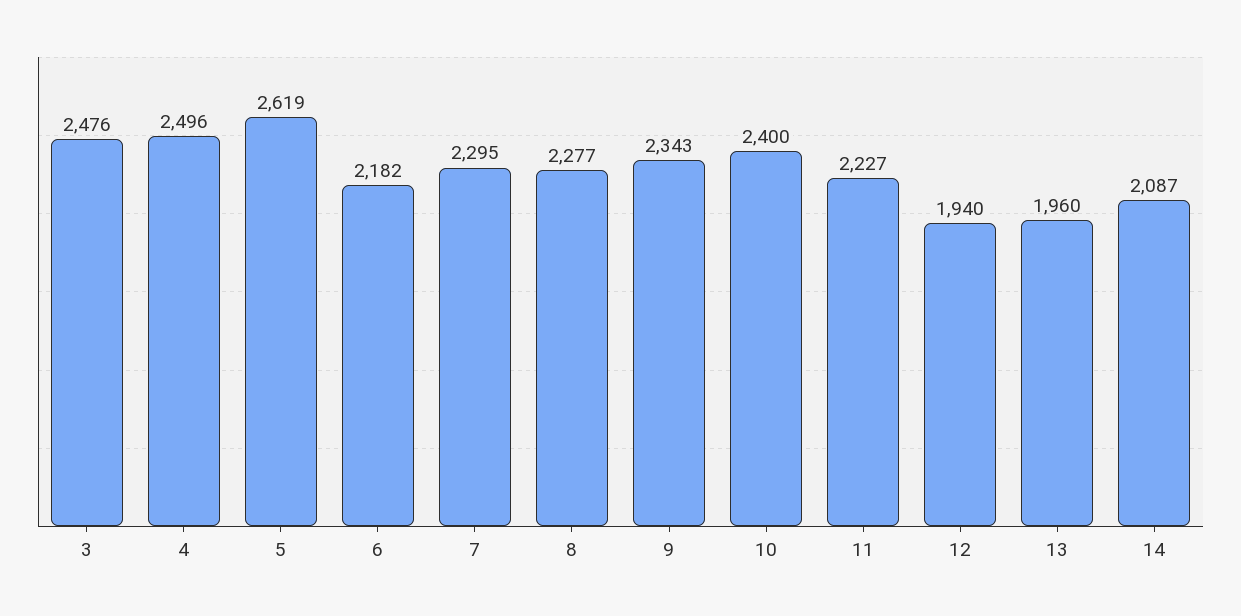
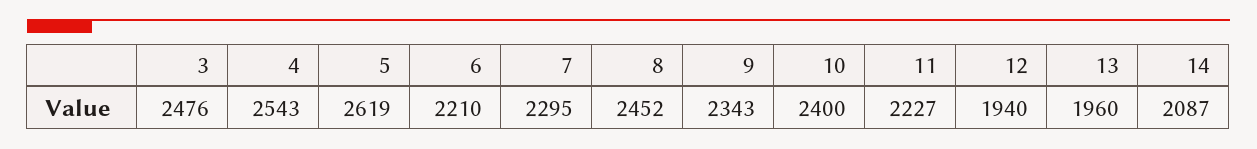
4: 2496 -> 2543
6: 2182 -> 2210
8: 2277 -> 2452

